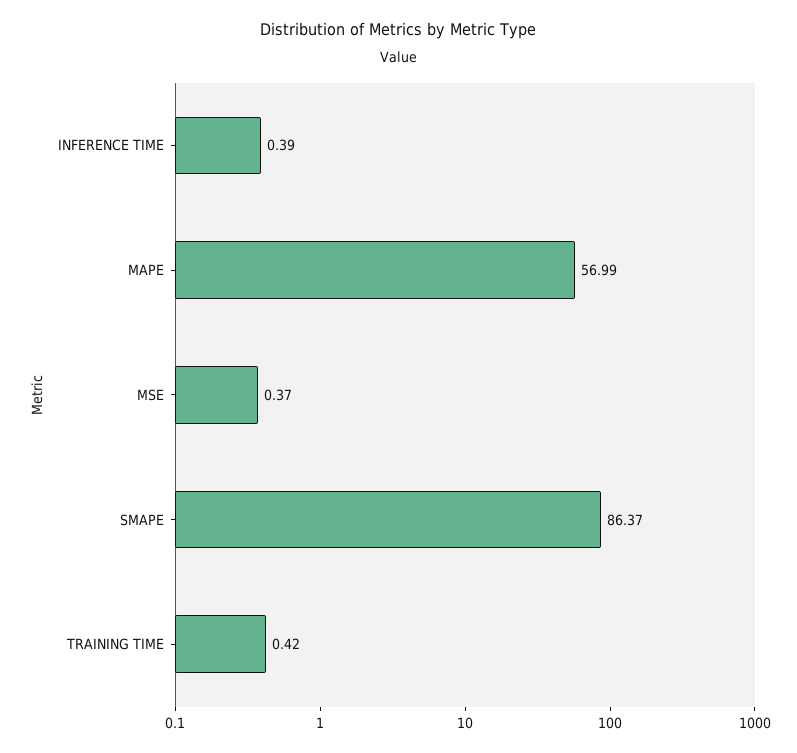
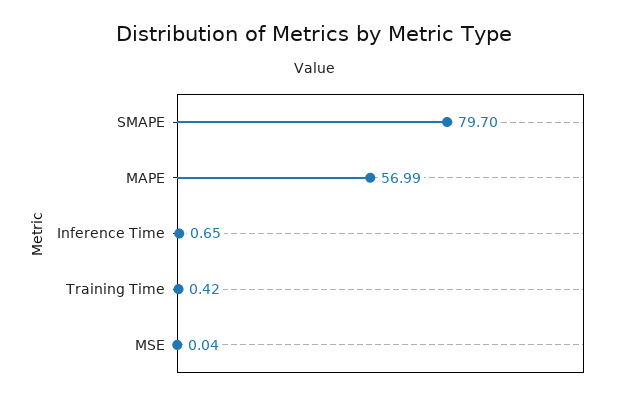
INFERENCE TIME: 0.39 -> 0.65
MSE: 0.37 -> 0.04
SMAPE: 86.37 -> 79.7

